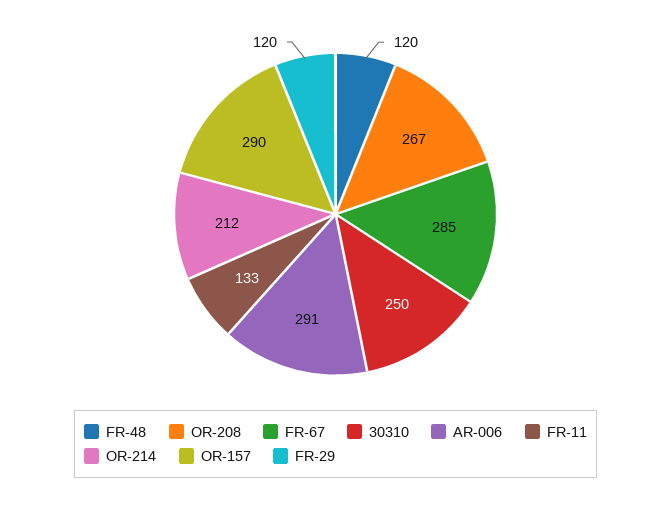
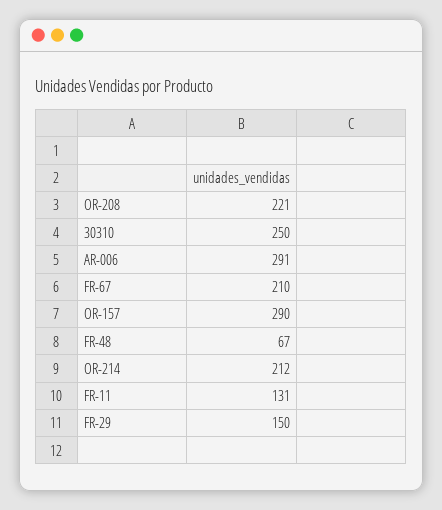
FR-48: 120 -> 67
OR-208: 267 -> 221
FR-67: 285 -> 210
FR-11: 133 -> 131
FR-29: 120 -> 150

